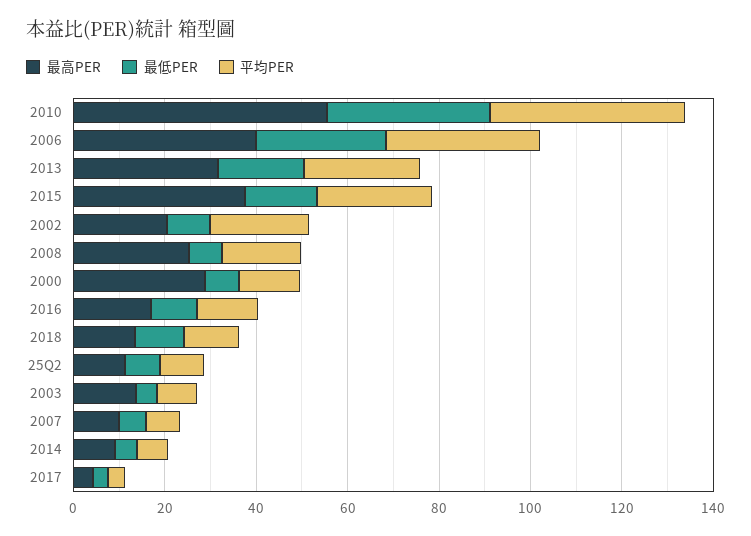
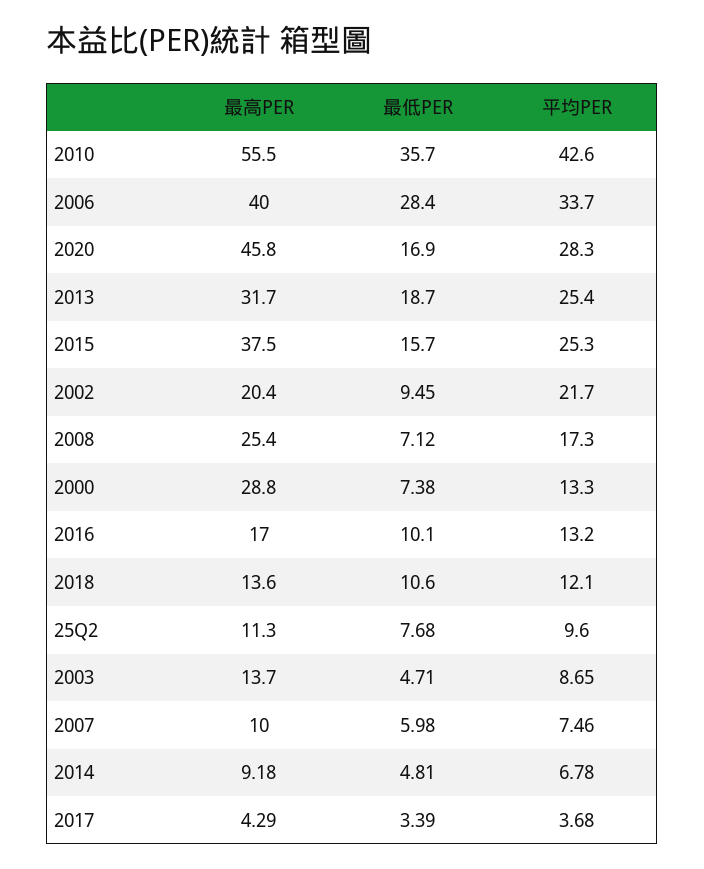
最高PER, 2020: none -> 45.8
最低PER, 2020: none -> 16.9
平均PER, 2020: none -> 28.3

